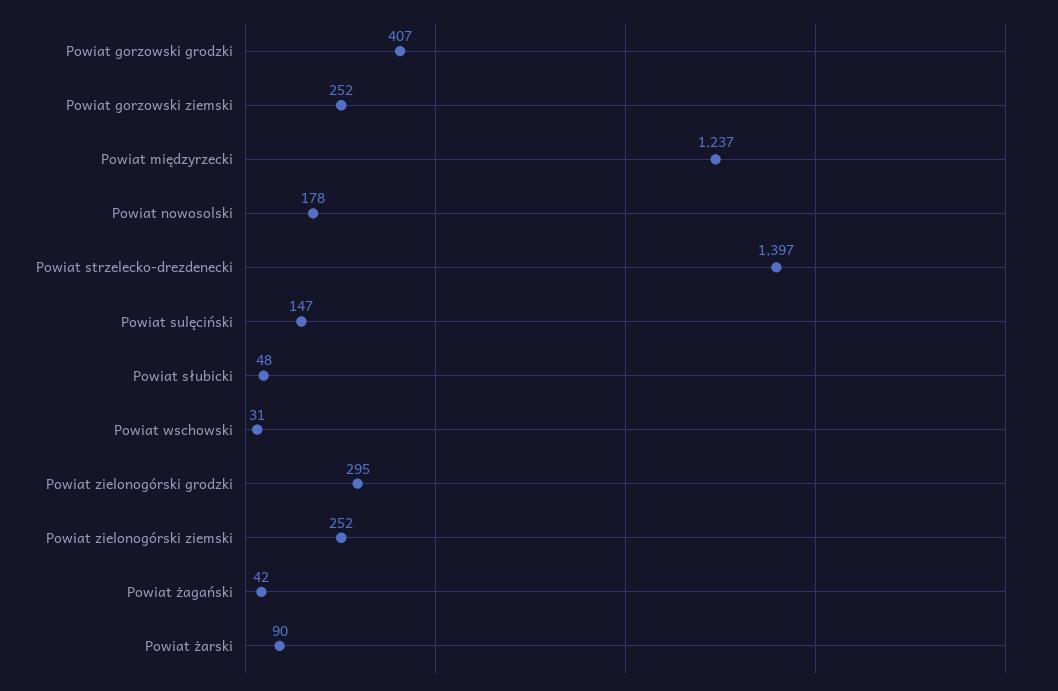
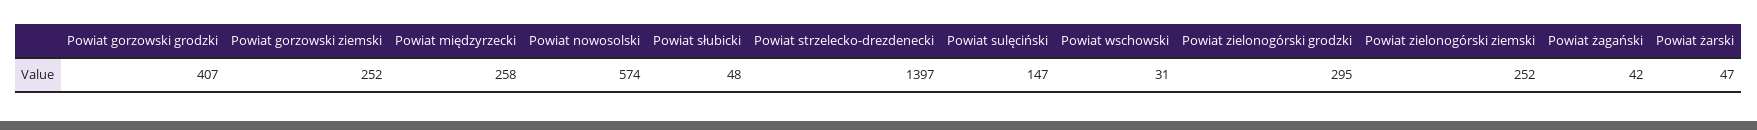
Powiat międzyrzecki: 1237 -> 258
Powiat nowosolski: 178 -> 574
Powiat żarski: 90 -> 47

